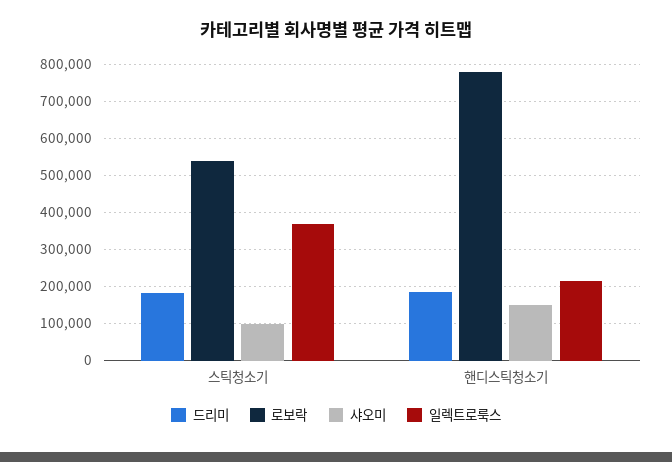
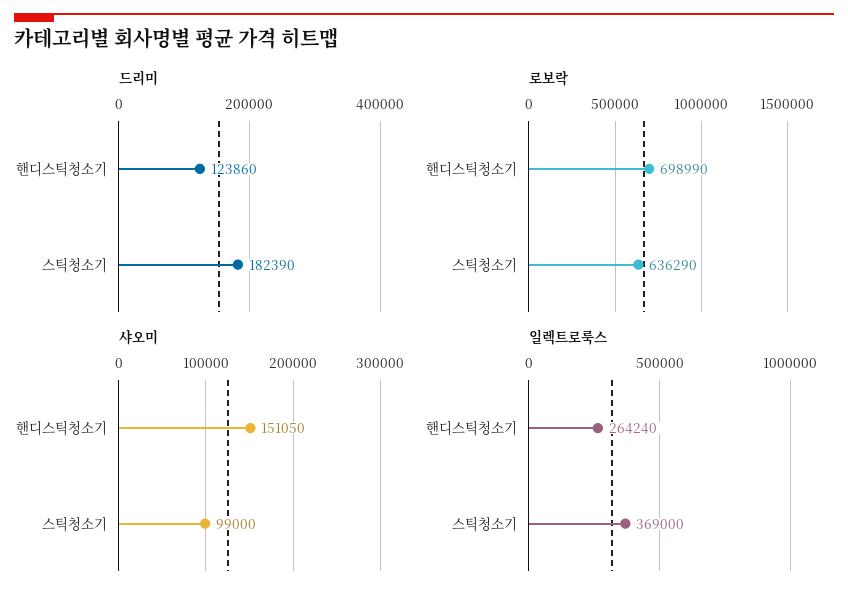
로보락, 스틱청소기: 540000 -> 636290
드리미, 핸디스틱청소기: 180000 -> 123860
로보락, 핸디스틱청소기: 780000 -> 698990
일렉트로룩스, 핸디스틱청소기: 220000 -> 264240

